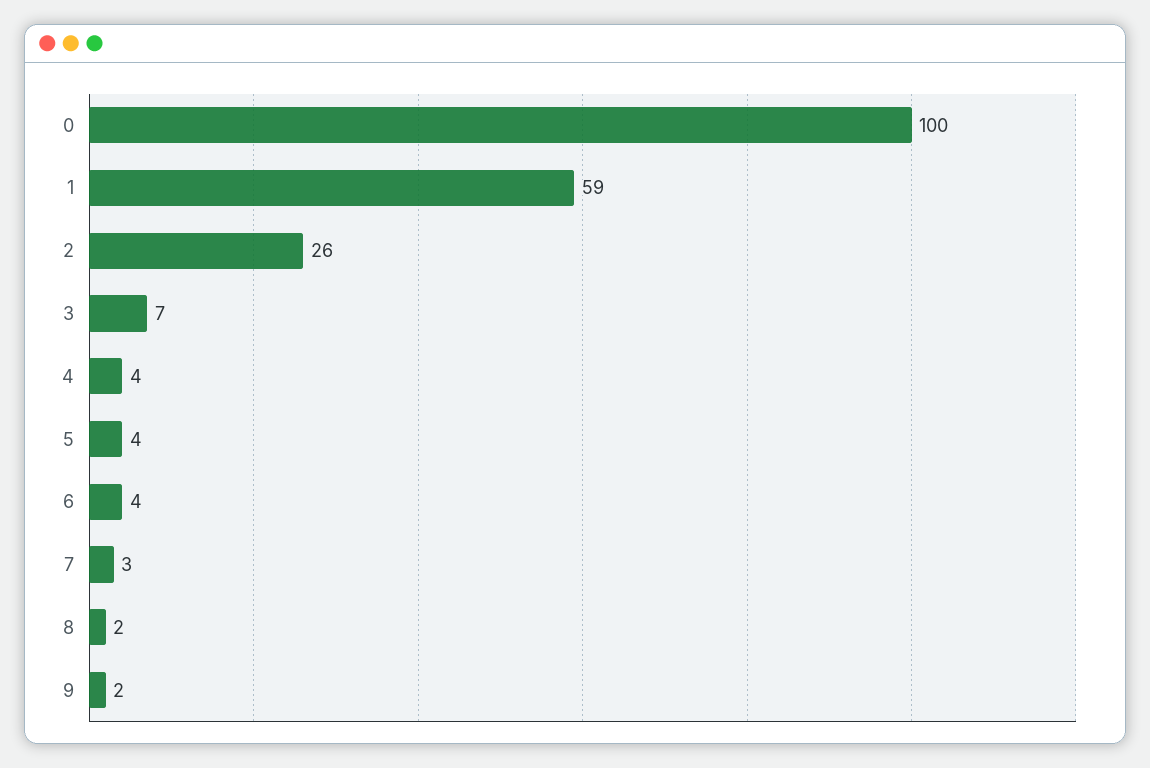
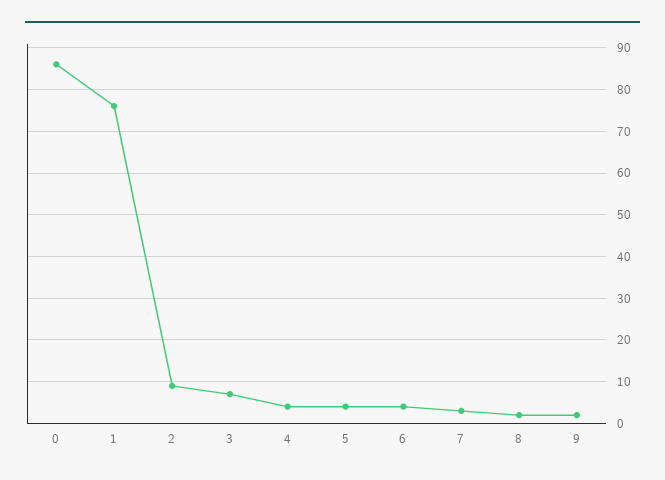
0: 100 -> 85
1: 59 -> 75
2: 26 -> 10

